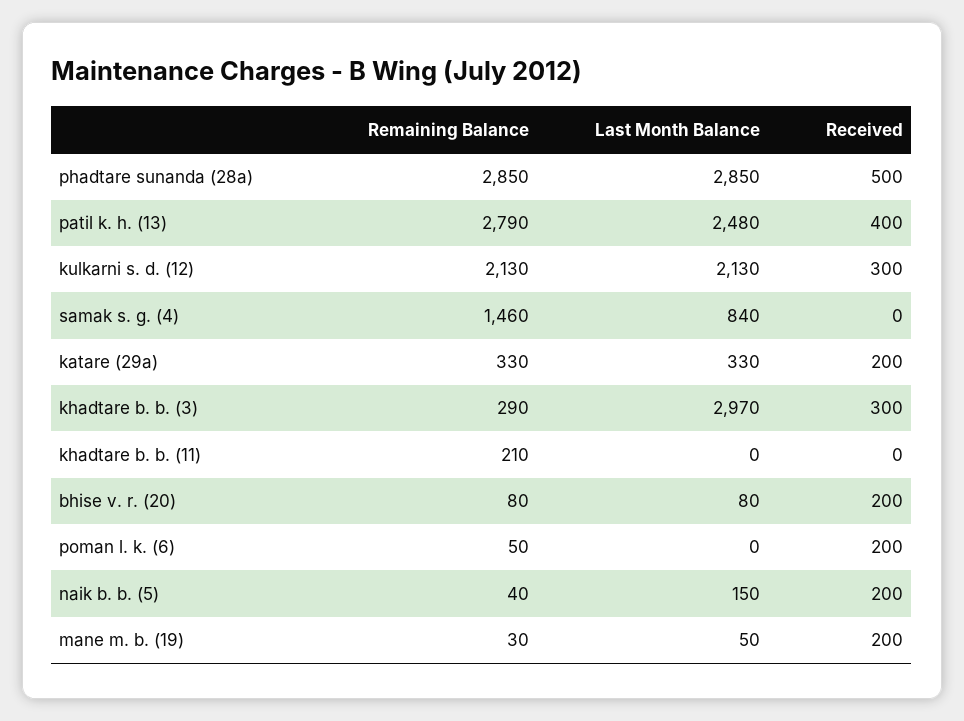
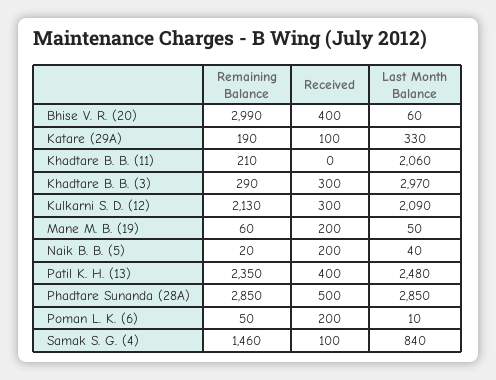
Remaining Balance, patil k. h. (13): 2790 -> 2350
Last Month Balance, kulkarni s. d. (12): 2130 -> 2090
Received, samak s. g. (4): 0 -> 100
Remaining Balance, katare (29a): 330 -> 190
Received, katare (29a): 200 -> 100
Last Month Balance, khadtare b. b. (11): 0 -> 2060
Remaining Balance, bhise v. r. (20): 80 -> 2990
Last Month Balance, bhise v. r. (20): 80 -> 60
Received, bhise v. r. (20): 200 -> 400
Last Month Balance, poman l. k. (6): 0 -> 10
Remaining Balance, naik b. b. (5): 40 -> 20
Last Month Balance, naik b. b. (5): 150 -> 40
Remaining Balance, mane m. b. (19): 30 -> 60

